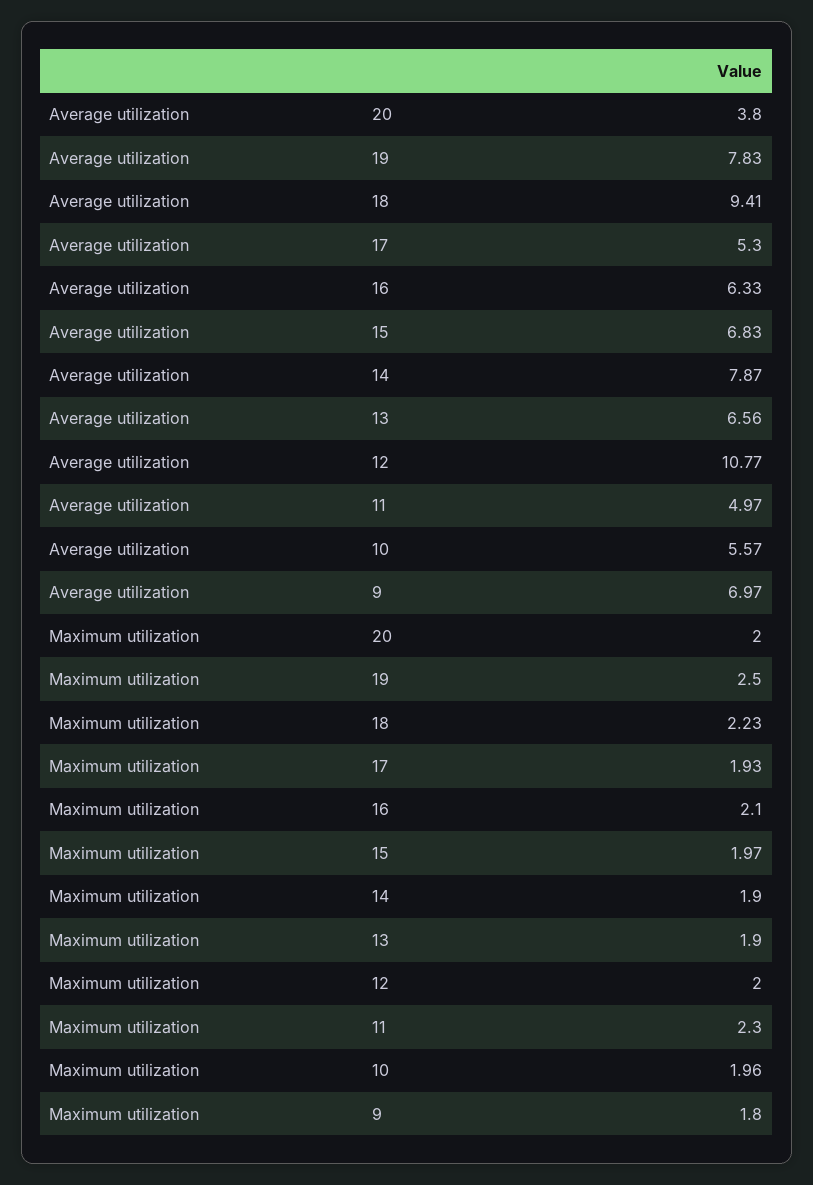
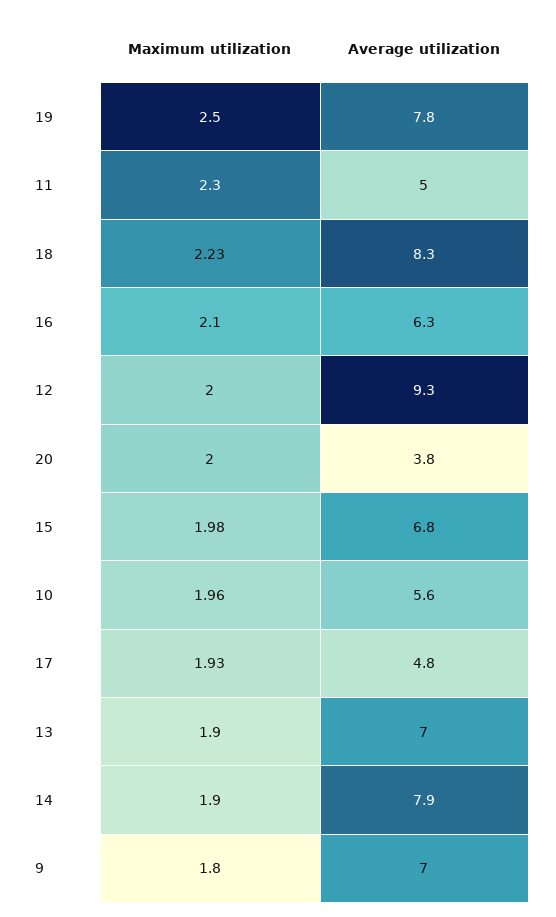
Average utilization, 18: 9.41 -> 8.3
Average utilization, 17: 5.3 -> 4.8
Average utilization, 13: 6.56 -> 7
Average utilization, 12: 10.77 -> 9.3
Maximum utilization, 15: 1.97 -> 1.98

